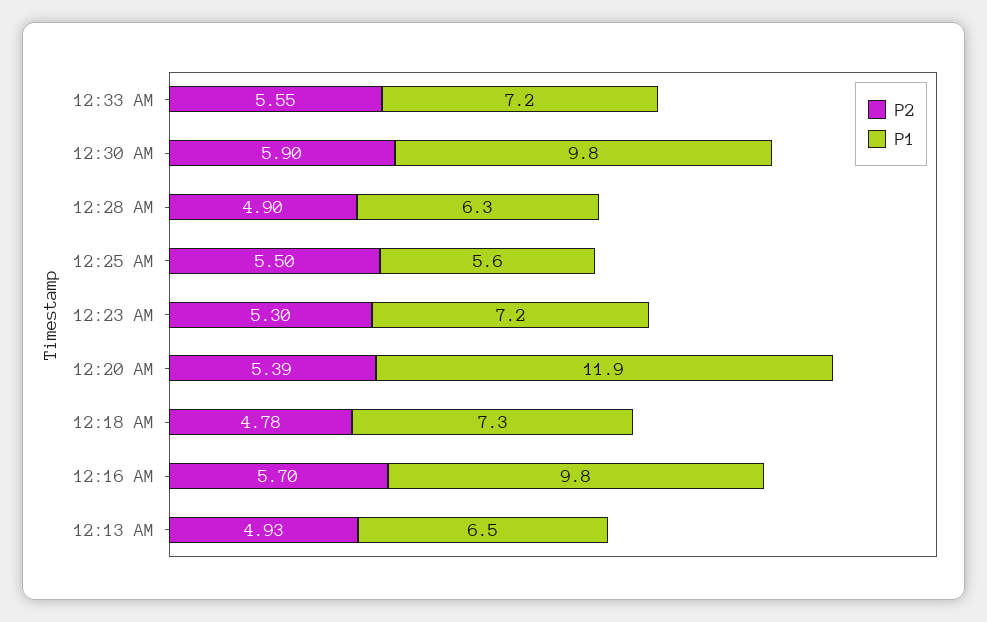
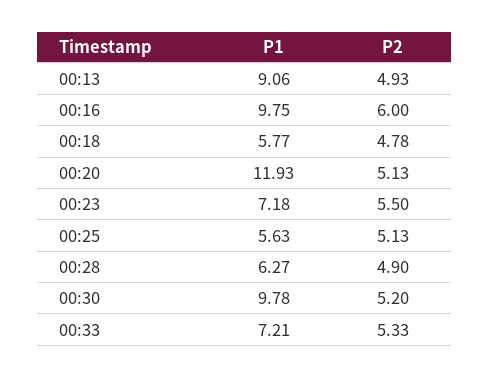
P2, 12:33 AM: 5.55 -> 5.33
P2, 12:30 AM: 5.9 -> 5.2
P2, 12:25 AM: 5.5 -> 5.13
P2, 12:23 AM: 5.3 -> 5.5
P2, 12:20 AM: 5.39 -> 5.13
P1, 12:18 AM: 7.3 -> 5.77
P2, 12:16 AM: 5.7 -> 6
P1, 12:13 AM: 6.5 -> 9.06

